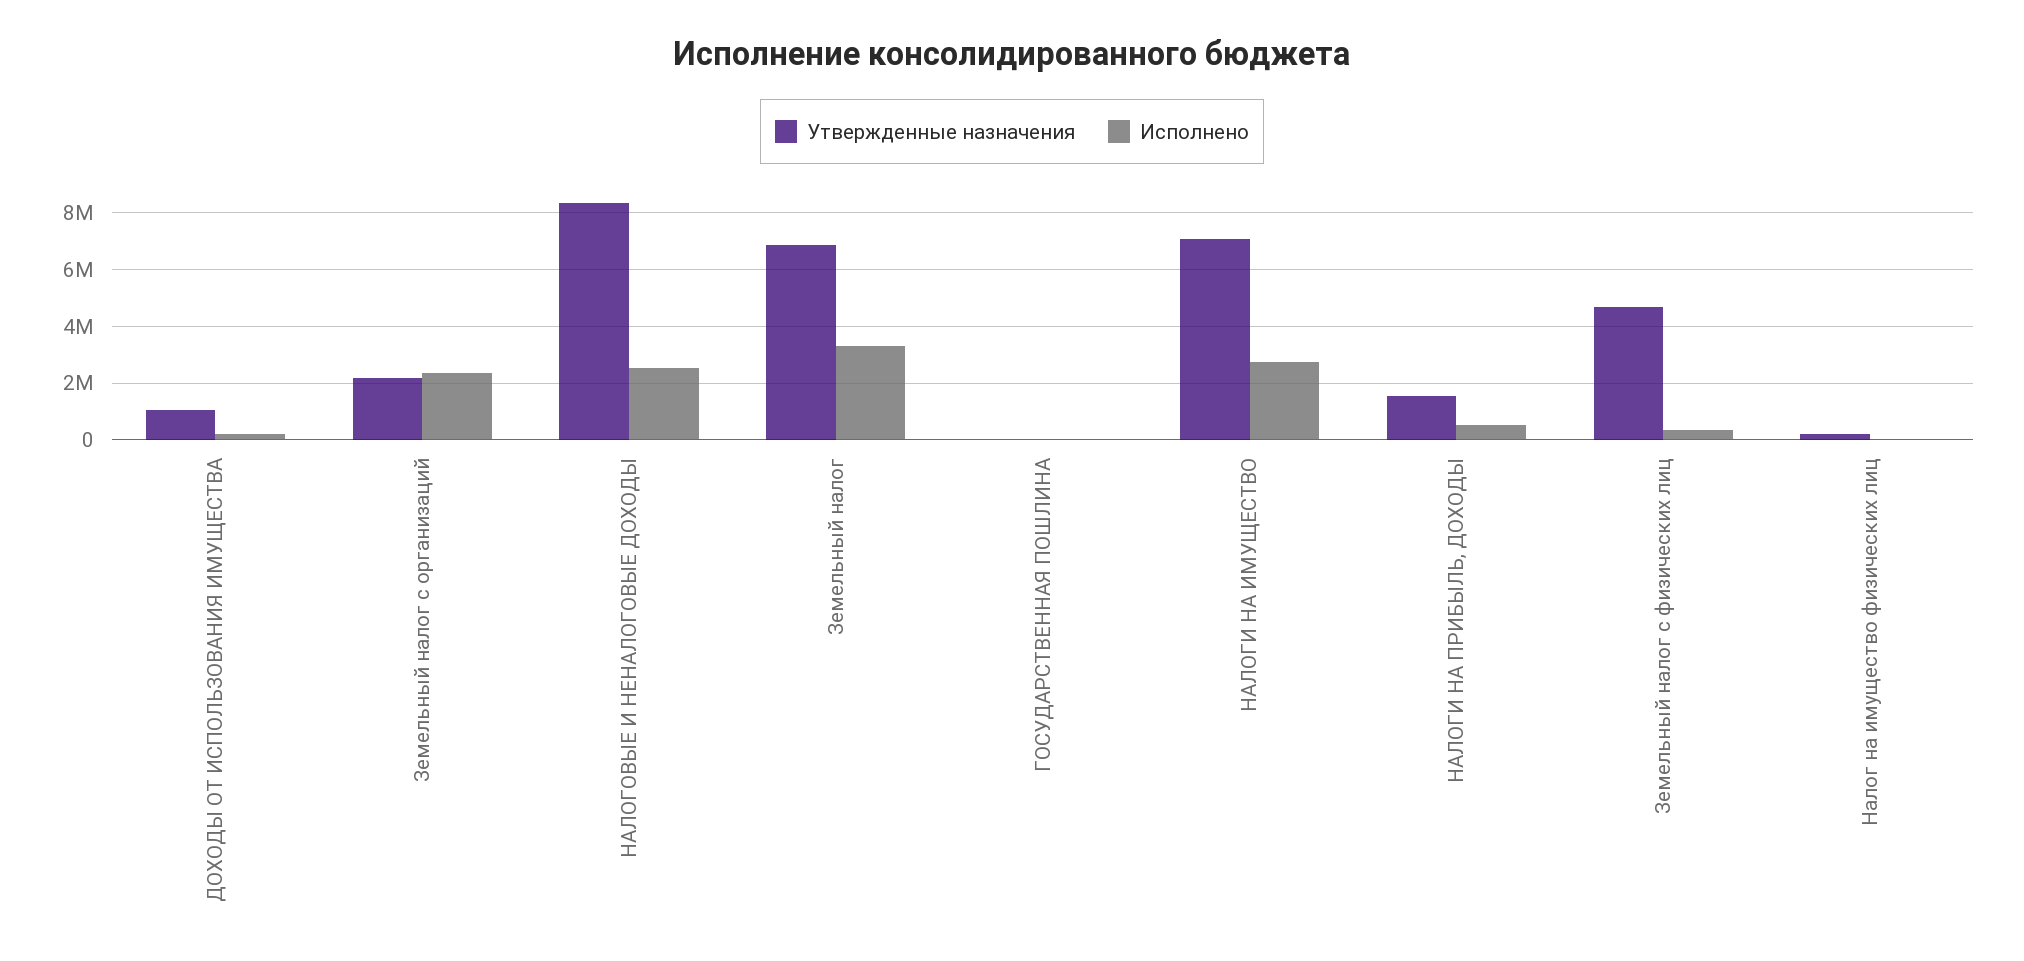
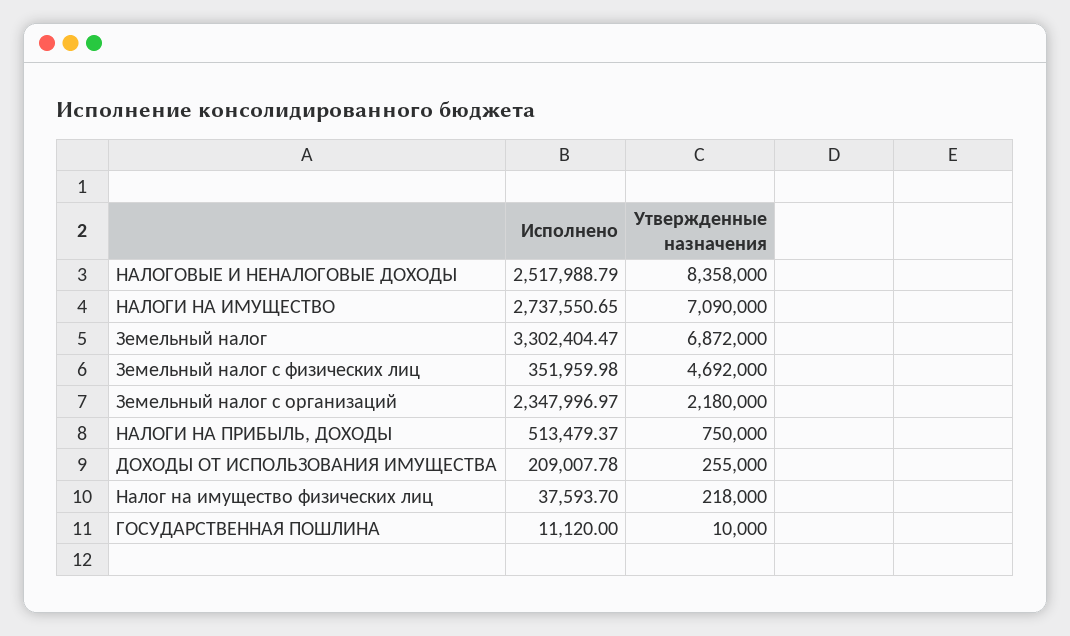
Утвержденные назначения, ДОХОДЫ ОТ ИСПОЛЬЗОВАНИЯ ИМУЩЕСТВА: 1000000 -> 255000
Утвержденные назначения, НАЛОГИ НА ПРИБЫЛЬ, ДОХОДЫ: 1500000 -> 750000

